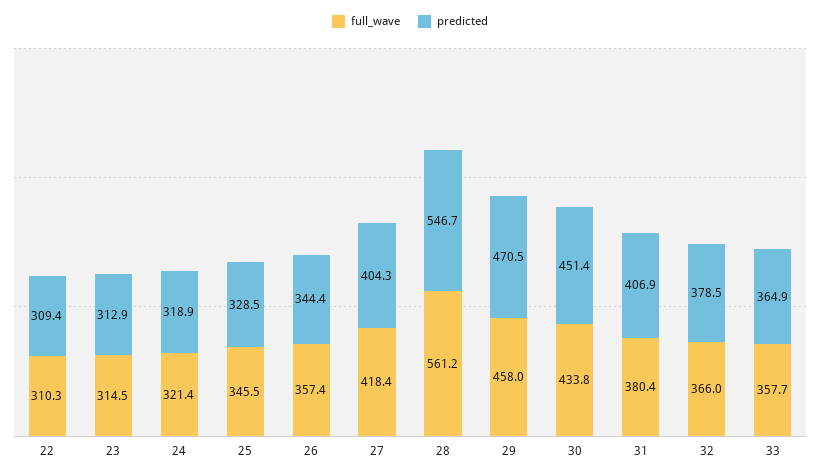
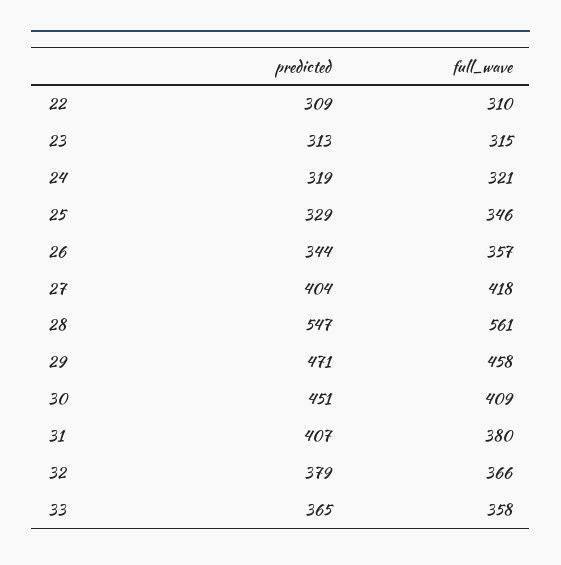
full_wave, 30: 433.8 -> 409

